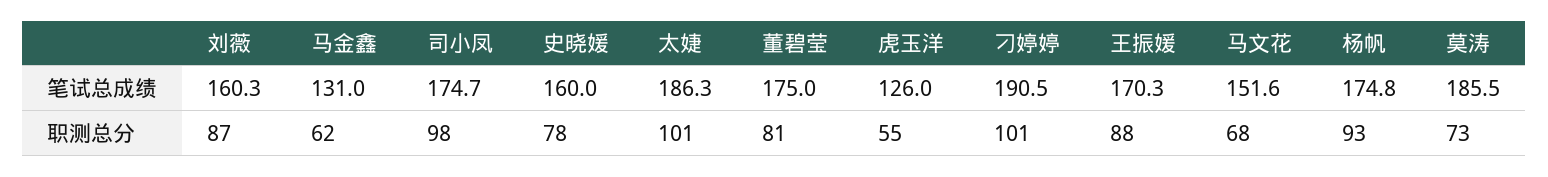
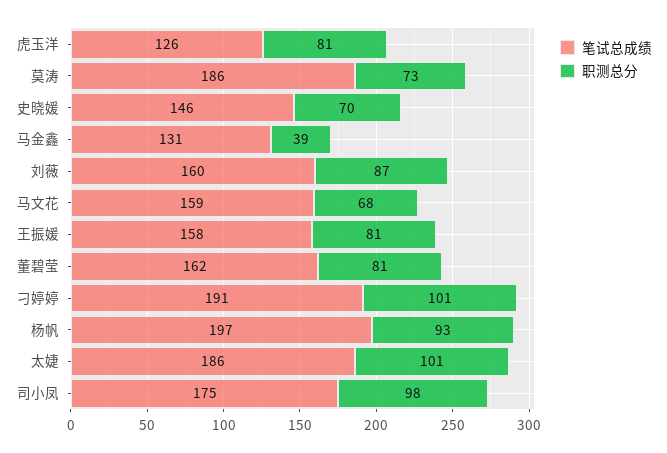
笔试总成绩, 史晓媛: 160 -> 146
笔试总成绩, 董碧莹: 175 -> 162
笔试总成绩, 王振媛: 170.3 -> 158
笔试总成绩, 马文花: 151.6 -> 159
笔试总成绩, 杨帆: 174.8 -> 197
职测总分, 马金鑫: 62 -> 39
职测总分, 史晓媛: 78 -> 70
职测总分, 虎玉洋: 55 -> 81
职测总分, 王振媛: 88 -> 81

